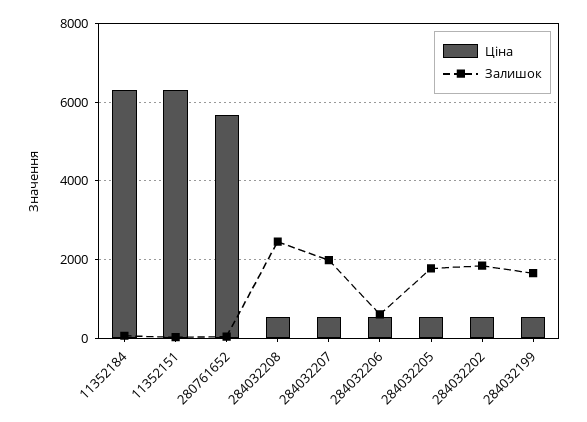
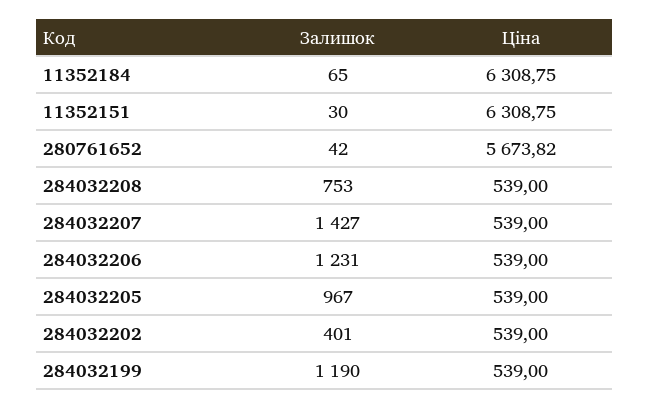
Залишок, 284032208: 2400 -> 753
Залишок, 284032207: 2000 -> 1427
Залишок, 284032206: 600 -> 1231
Залишок, 284032205: 1800 -> 967
Залишок, 284032202: 1800 -> 401
Залишок, 284032199: 1600 -> 1190

